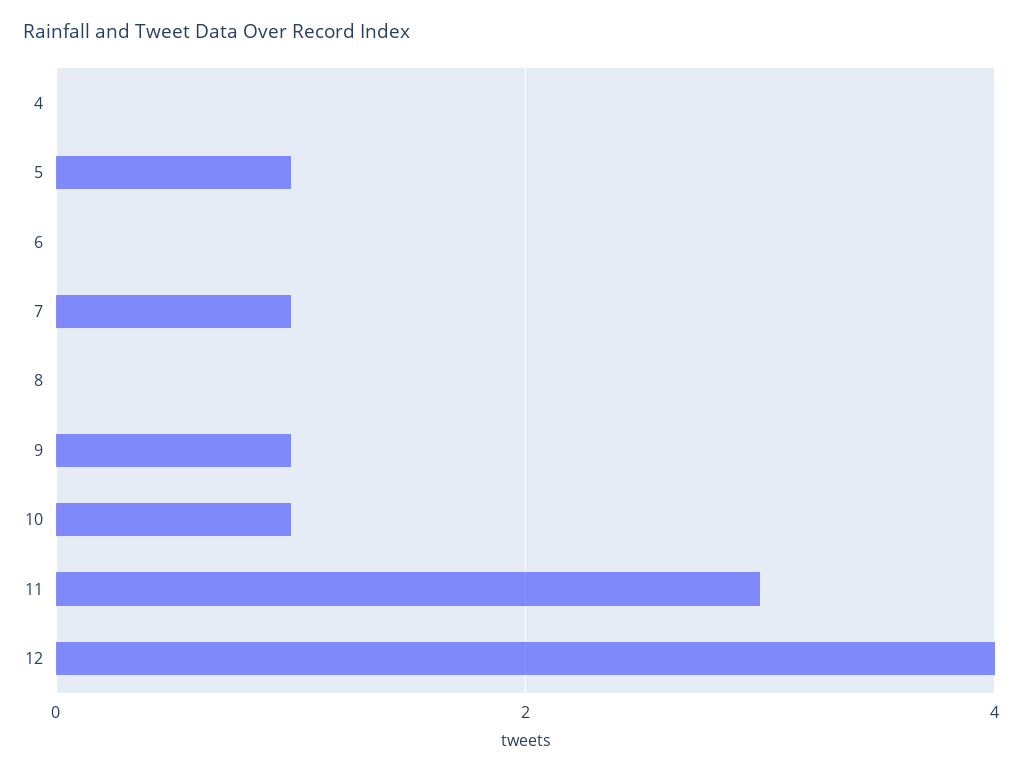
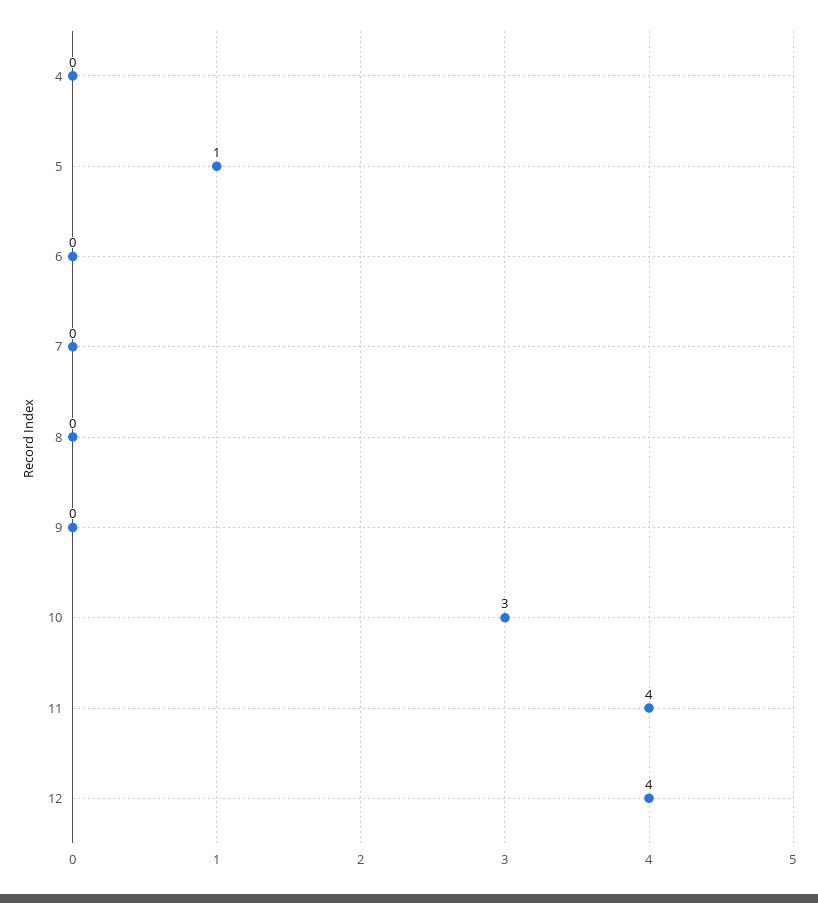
7: 1 -> 0
9: 1 -> 0
10: 1 -> 3
11: 3 -> 4

